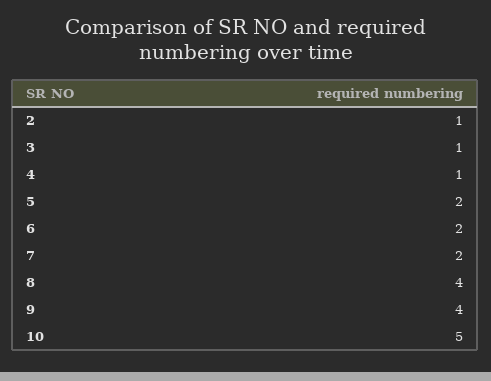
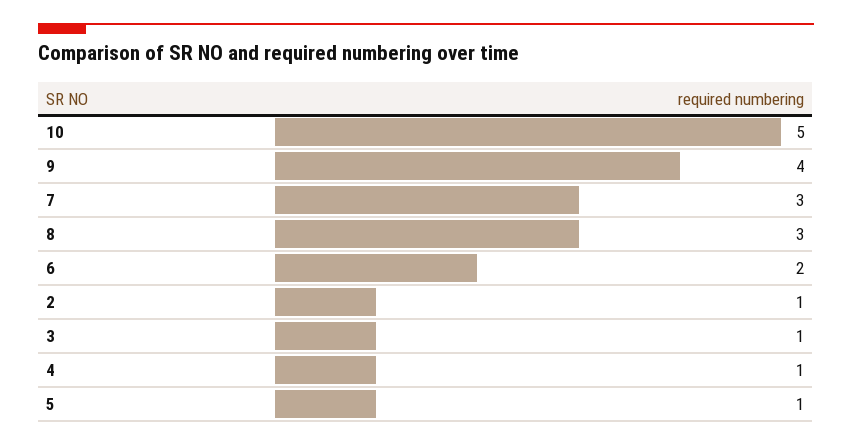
5: 2 -> 1
7: 2 -> 3
8: 4 -> 3

